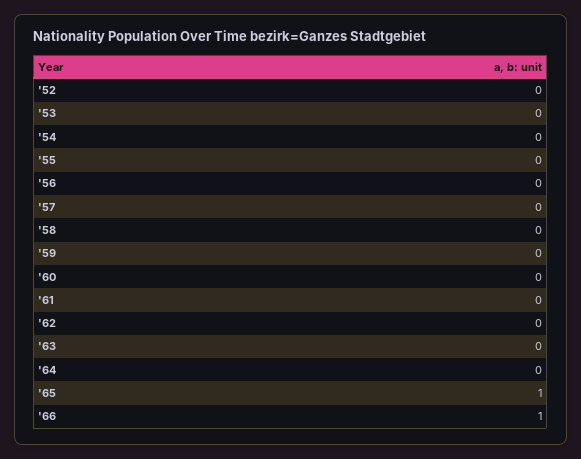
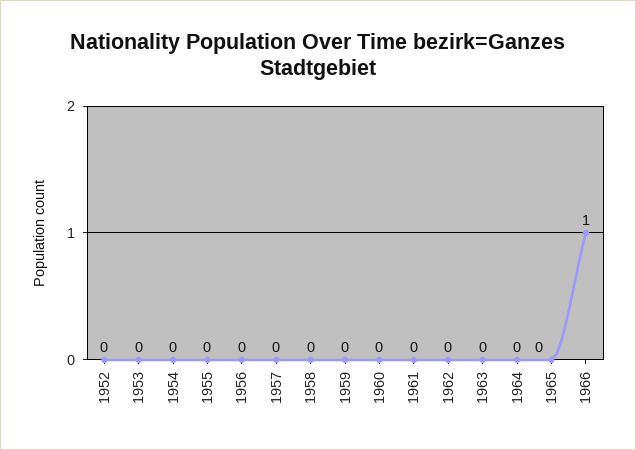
'65: 1 -> 0

